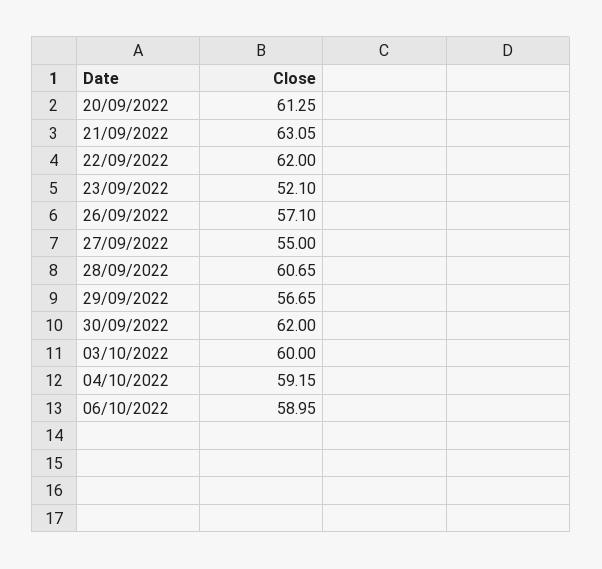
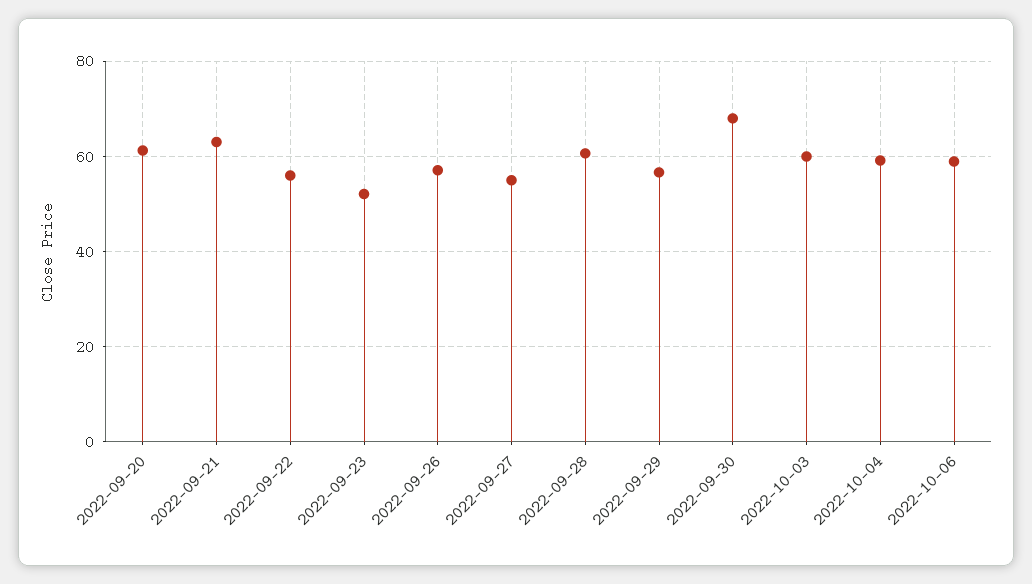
22/09/2022: 62 -> 56
30/09/2022: 62 -> 68

